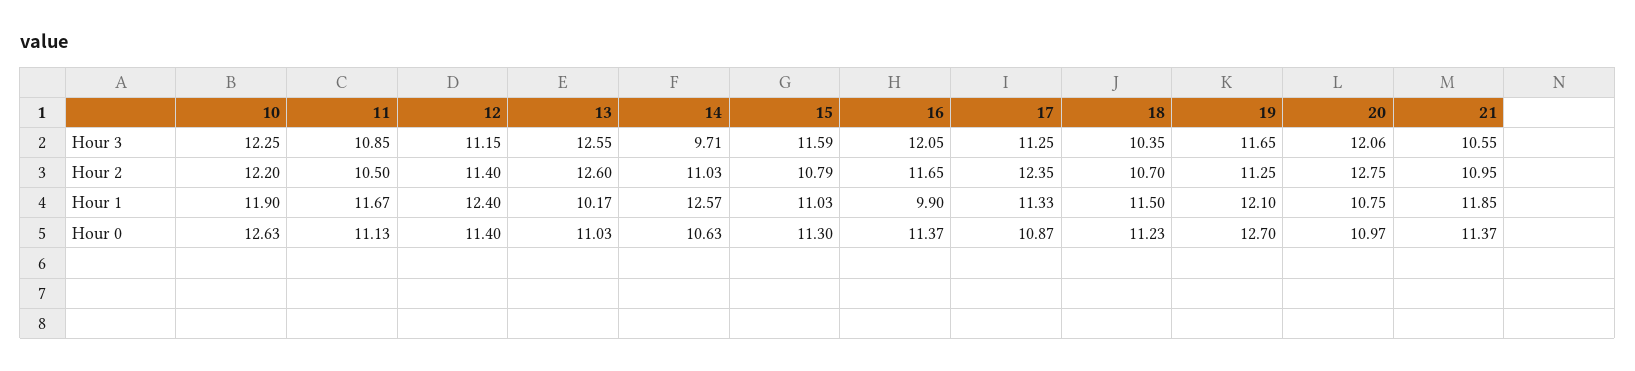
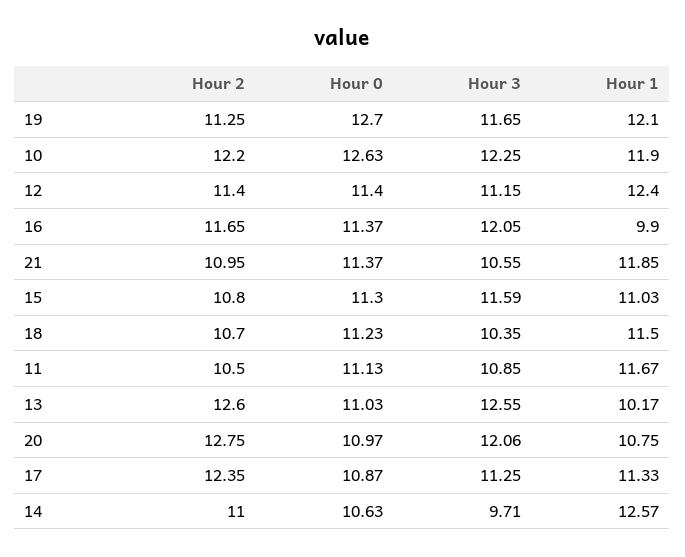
14, Hour 2: 11.03 -> 11
15, Hour 2: 10.79 -> 10.8

